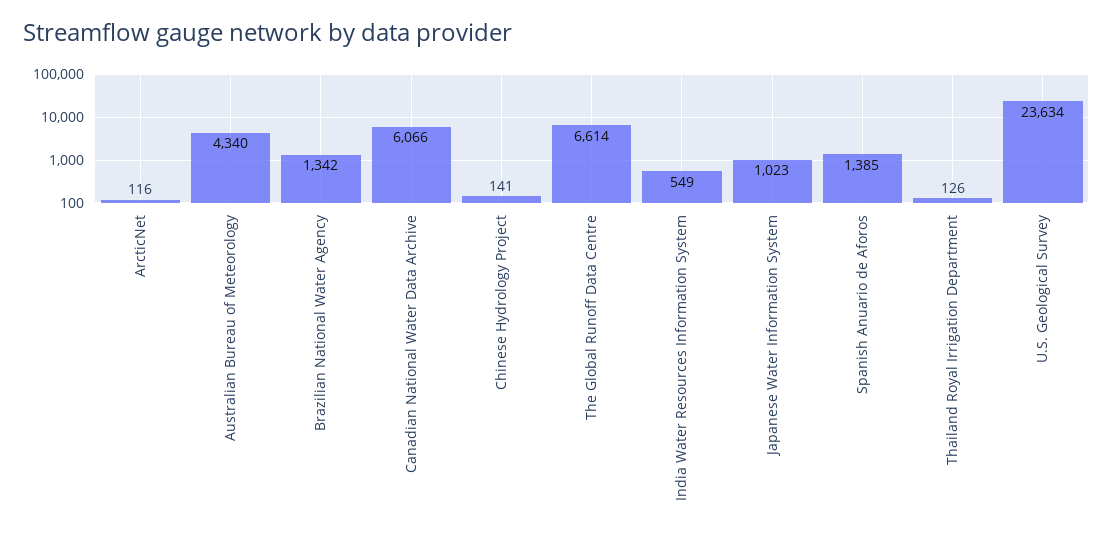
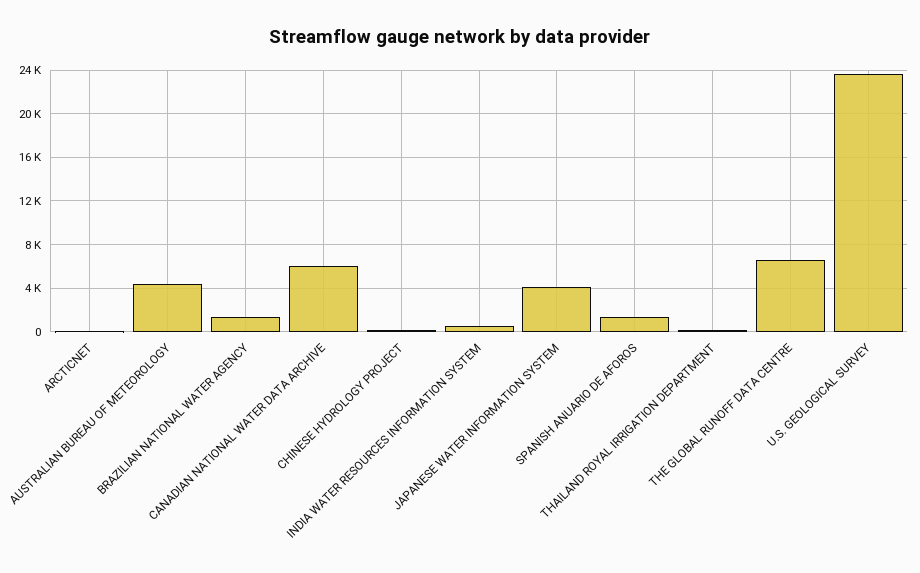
Japanese Water Information System: 1023 -> 4000

